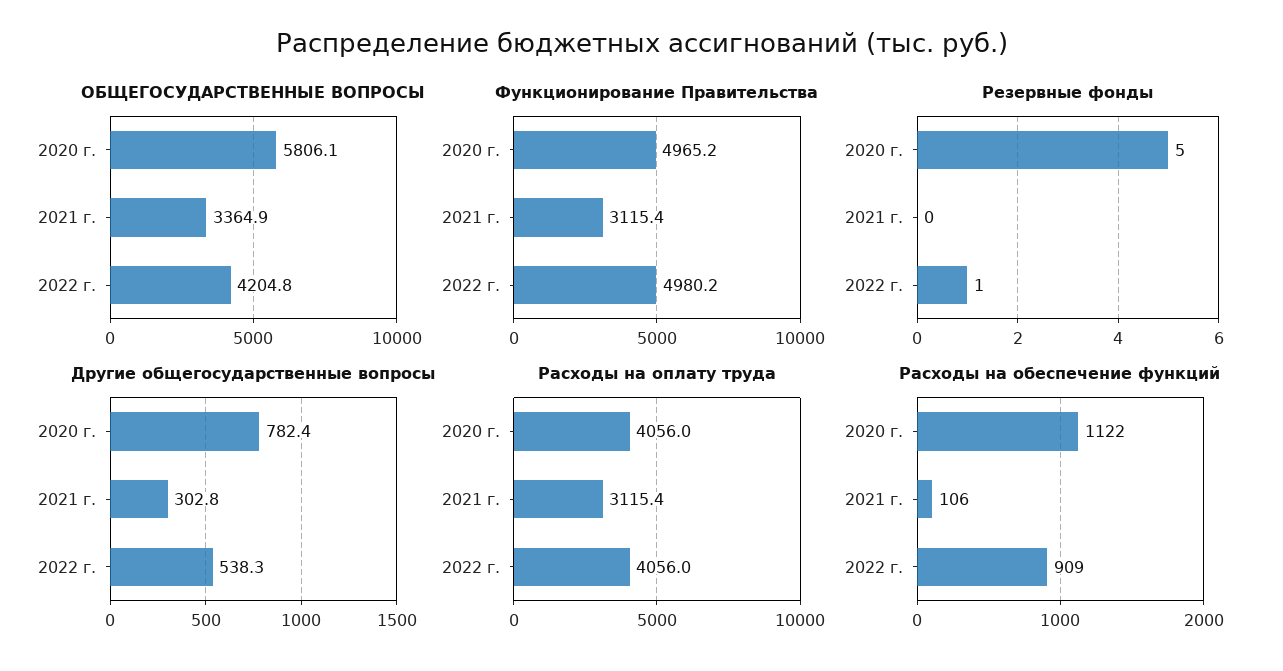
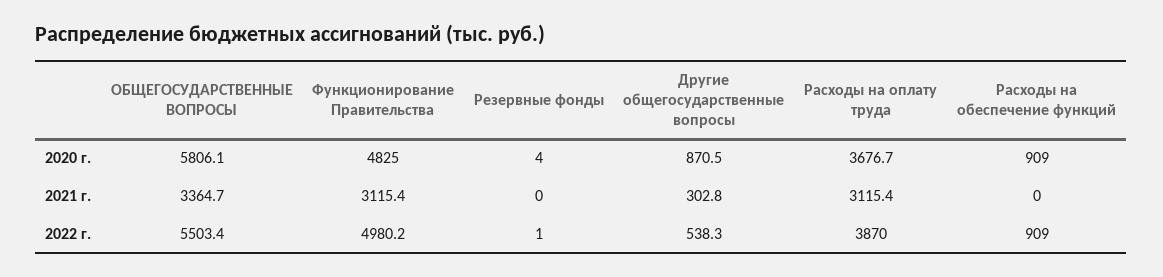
ОБЩЕГОСУДАРСТВЕННЫЕ ВОПРОСЫ, 2021 г.: 3364.9 -> 3364.7
ОБЩЕГОСУДАРСТВЕННЫЕ ВОПРОСЫ, 2022 г.: 4204.8 -> 5503.4
Функционирование Правительства, 2020 г.: 4965.2 -> 4825
Резервные фонды, 2020 г.: 5 -> 4
Другие общегосударственные вопросы, 2020 г.: 782.4 -> 870.5
Расходы на оплату труда, 2020 г.: 4056 -> 3676.7
Расходы на оплату труда, 2022 г.: 4056 -> 3870
Расходы на обеспечение функций, 2020 г.: 1122 -> 909
Расходы на обеспечение функций, 2021 г.: 106 -> 0

